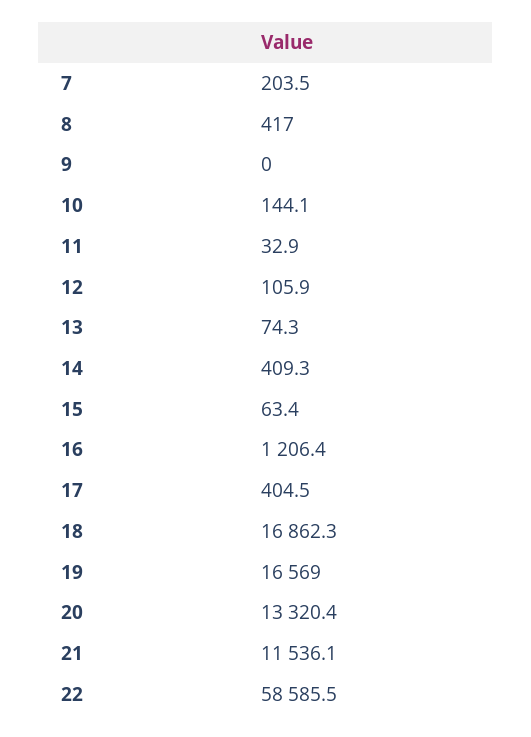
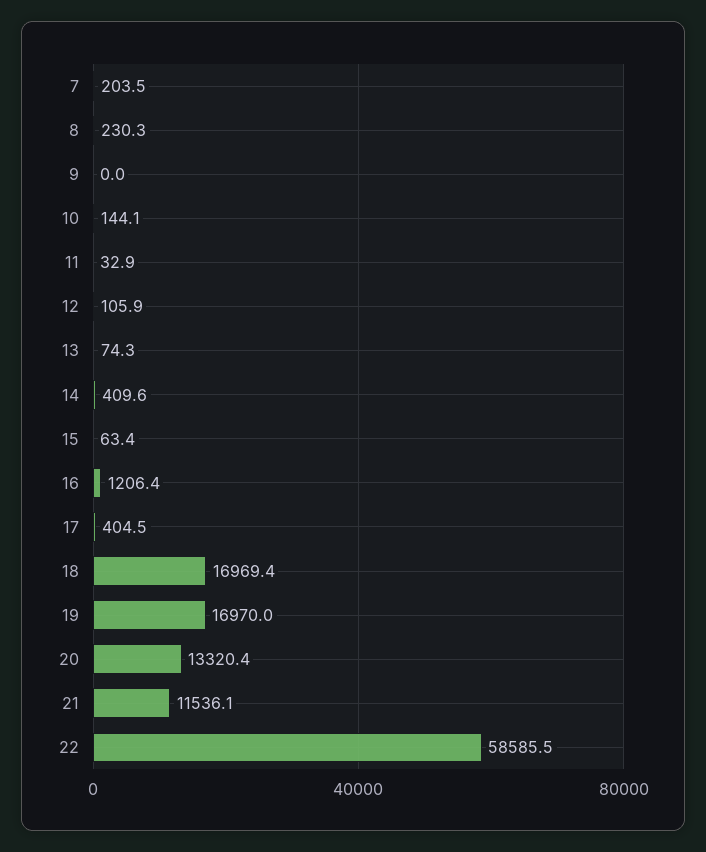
8: 417 -> 230.3
14: 409.3 -> 409.6
18: 16862.3 -> 16969.4
19: 16569 -> 16970

